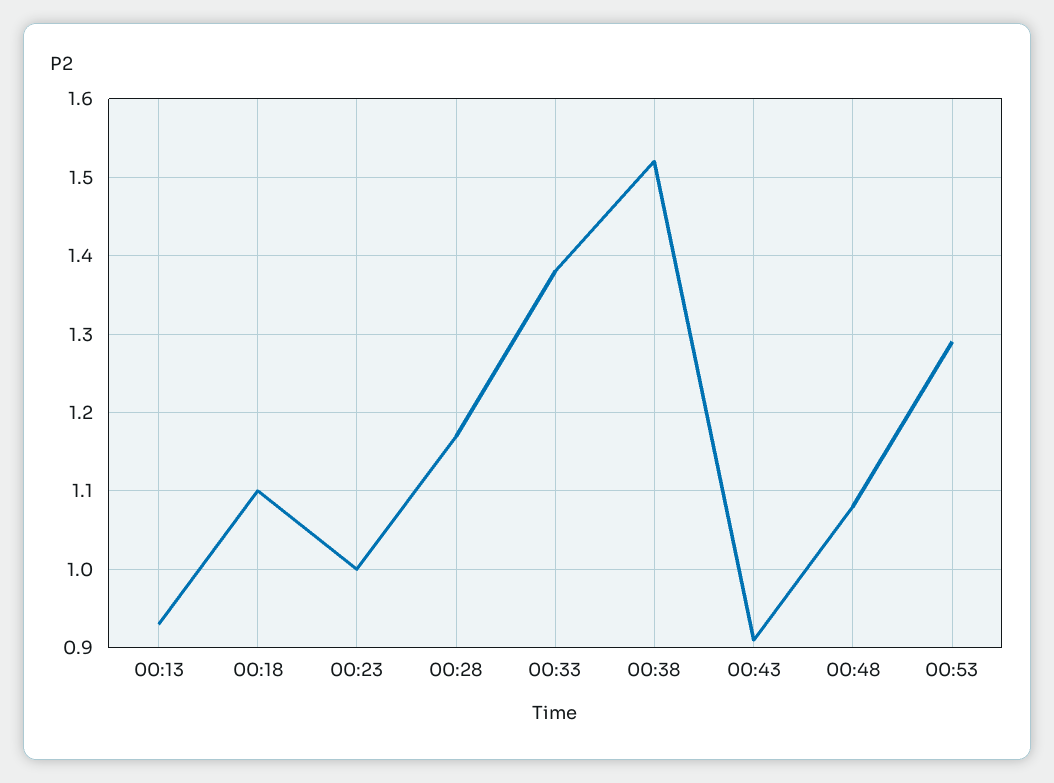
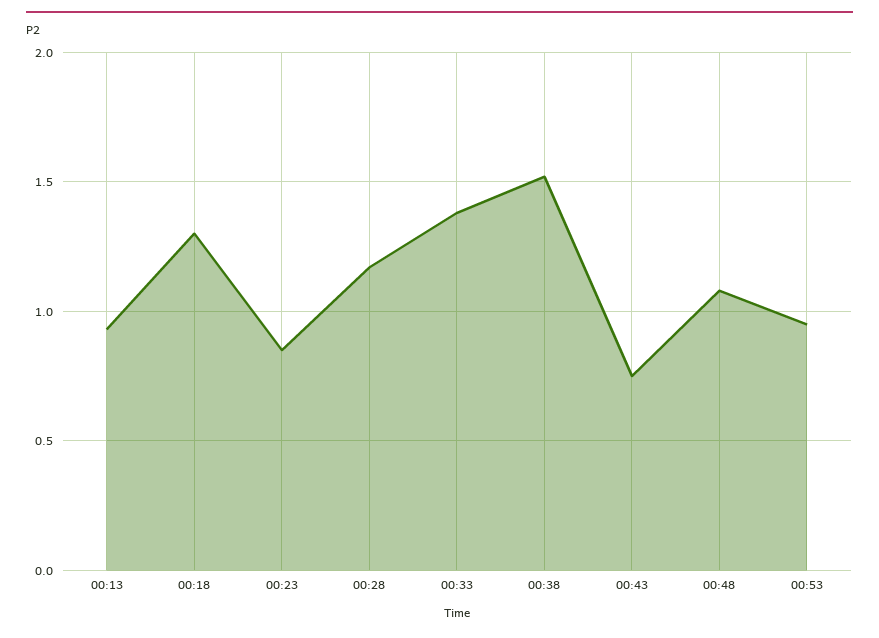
00:18: 1.1 -> 1.3
00:23: 1 -> 0.85
00:43: 0.91 -> 0.75
00:53: 1.29 -> 0.95

